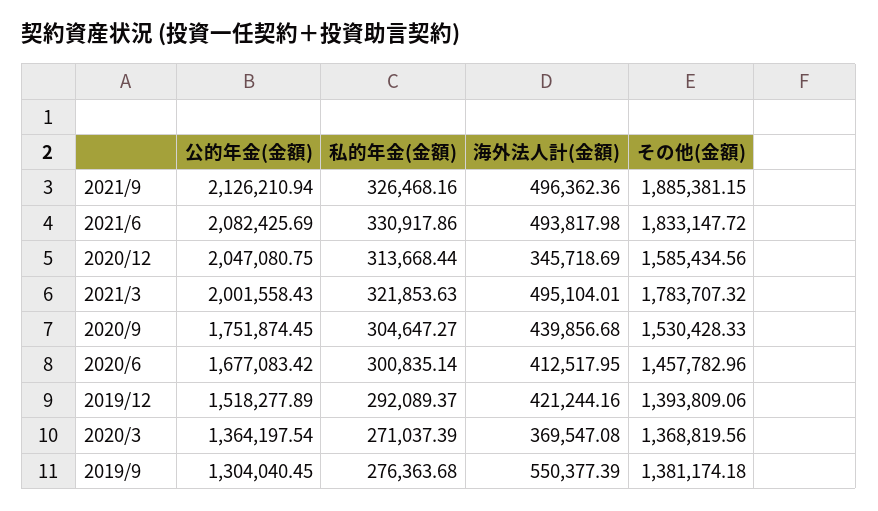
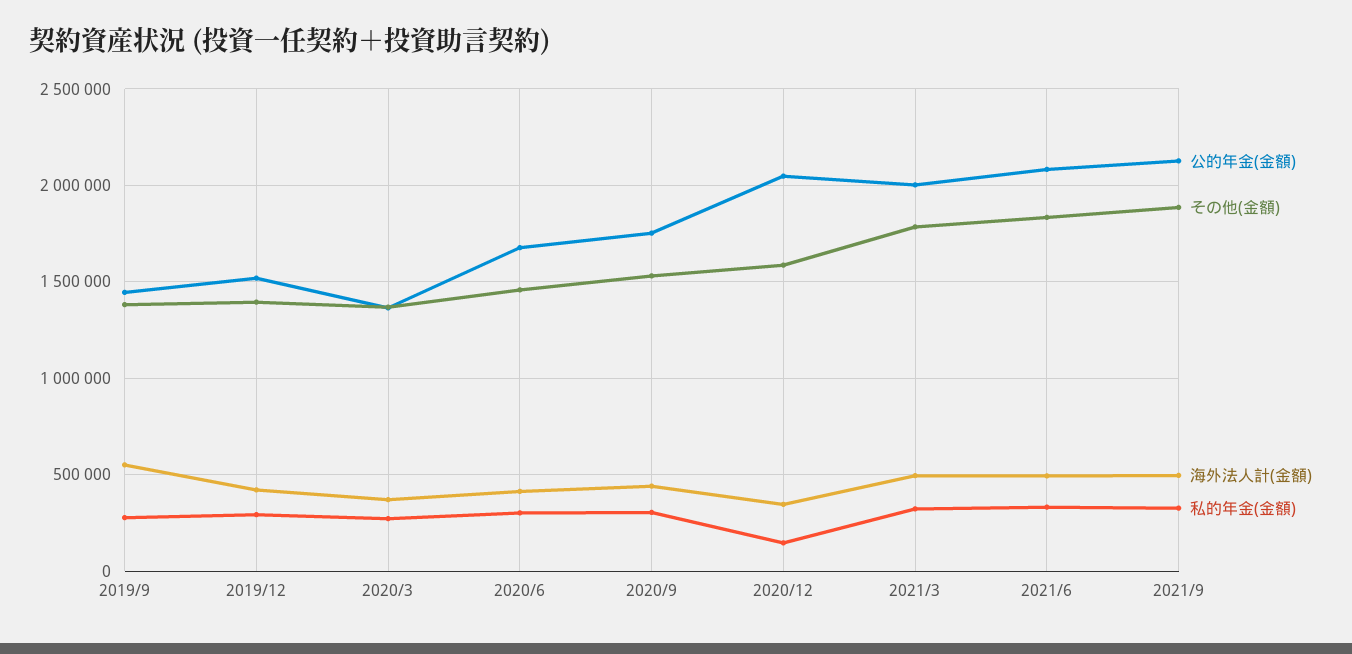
私的年金(金額), 2020/12: 313668.44 -> 150000
公的年金(金額), 2019/9: 1304040.45 -> 1450000

